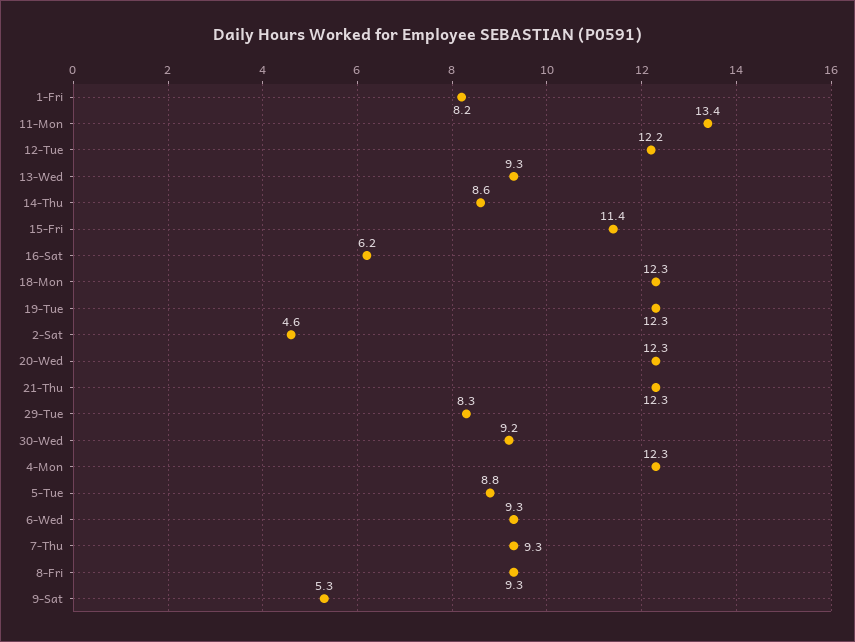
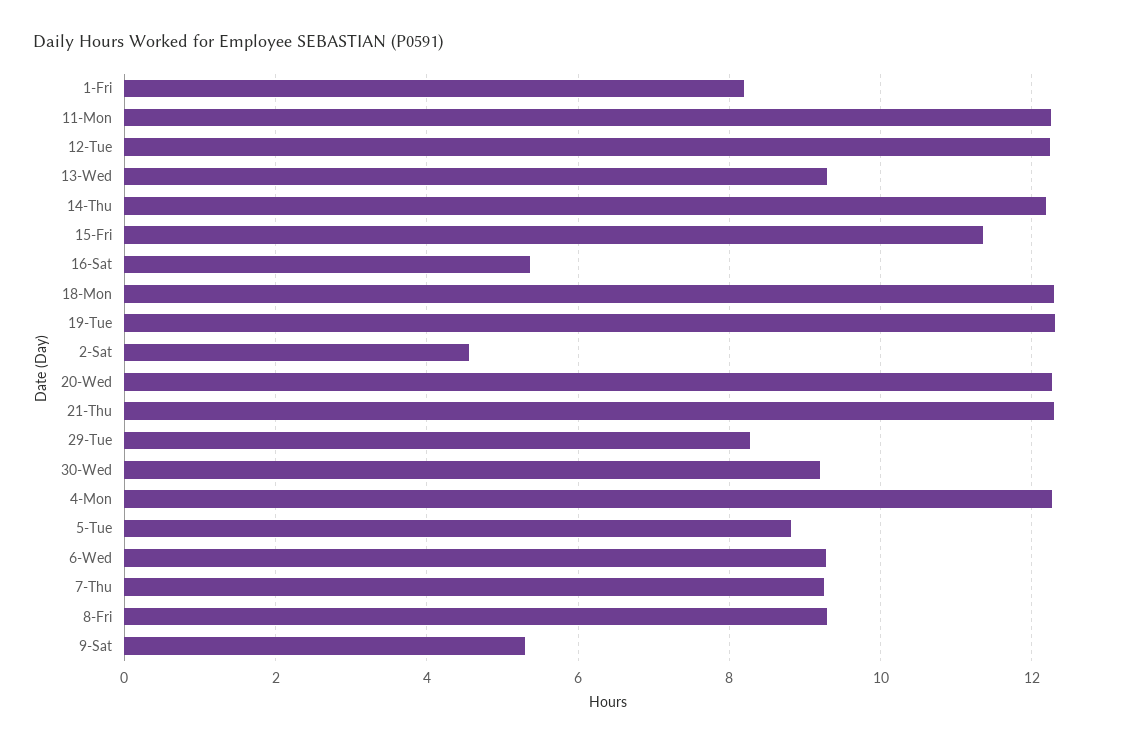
11-Mon: 13.4 -> 12.2
14-Thu: 8.6 -> 12.2
16-Sat: 6.2 -> 5.4

